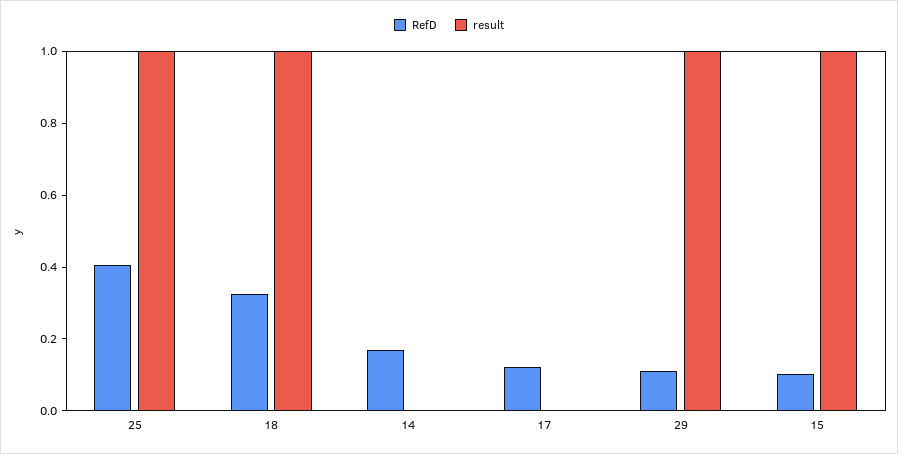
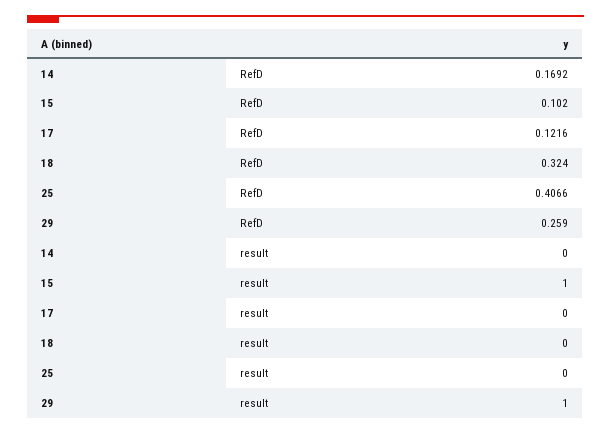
result, 25: 1 -> 0
result, 18: 1 -> 0
RefD, 29: 0.1 -> 0.259

